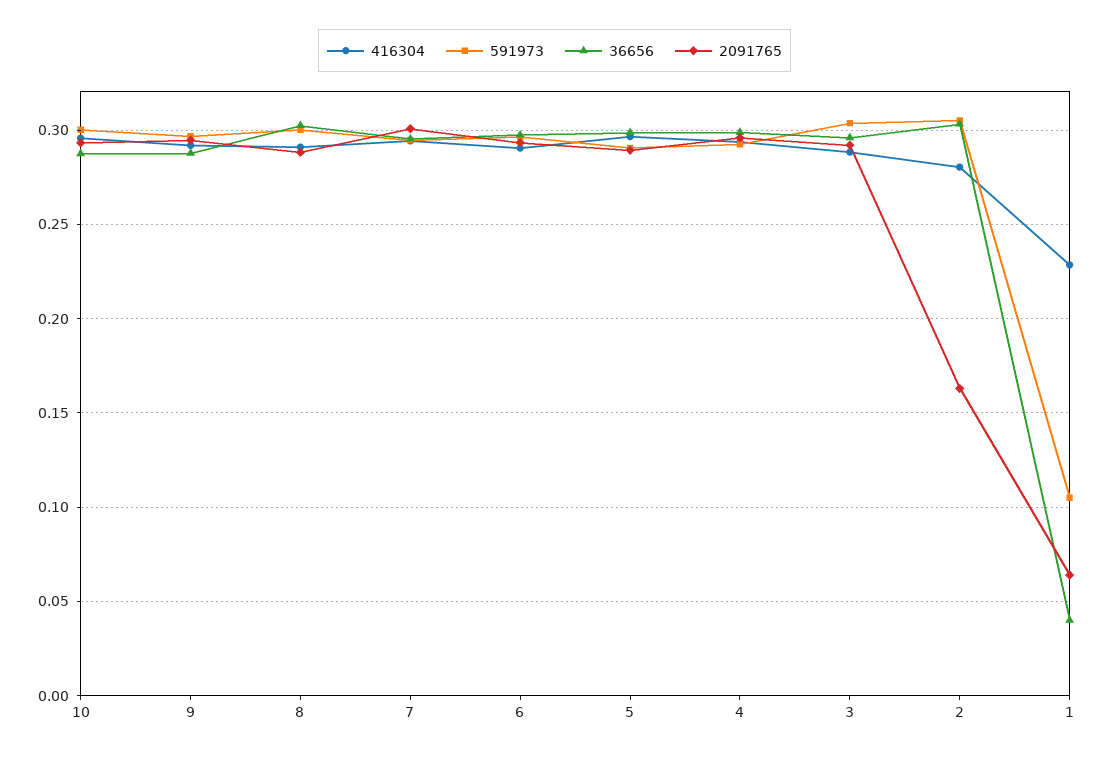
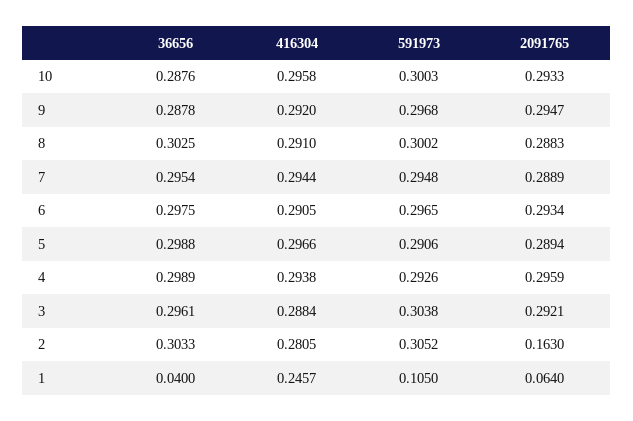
2091765, 7: 0.3 -> 0.2889
416304, 1: 0.23 -> 0.2457

